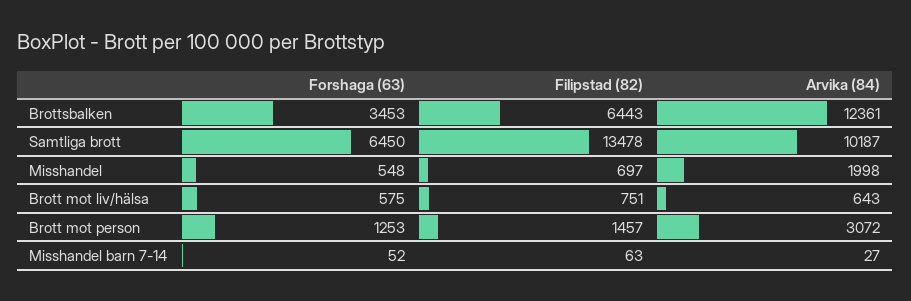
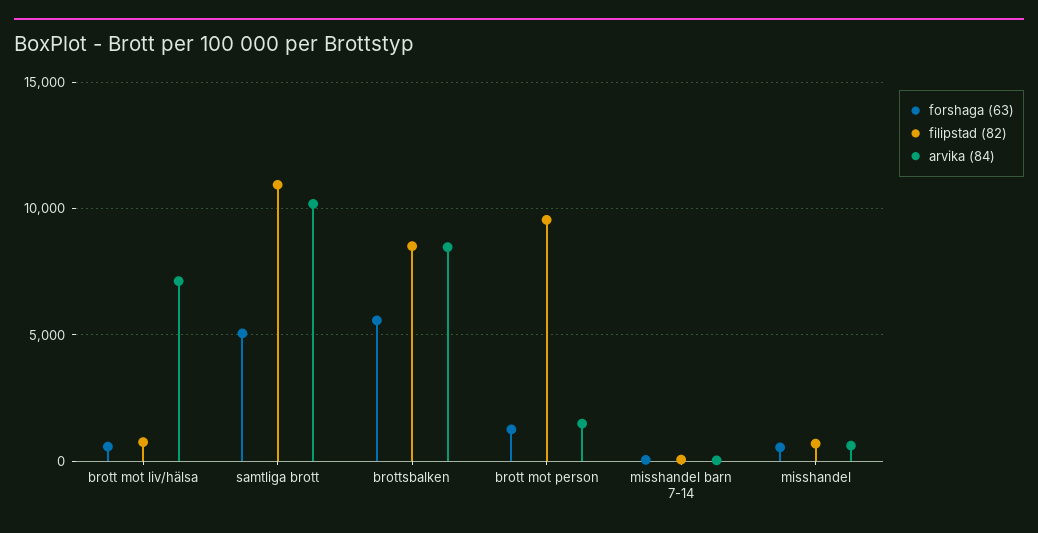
Forshaga (63), Brottsbalken: 3453 -> 5500
Filipstad (82), Brottsbalken: 6443 -> 8500
Arvika (84), Brottsbalken: 12361 -> 8500
Forshaga (63), Samtliga brott: 6450 -> 5000
Filipstad (82), Samtliga brott: 13478 -> 11000
Arvika (84), Misshandel: 1998 -> 500
Arvika (84), Brott mot liv/hälsa: 643 -> 7000
Filipstad (82), Brott mot person: 1457 -> 9500
Arvika (84), Brott mot person: 3072 -> 1500

